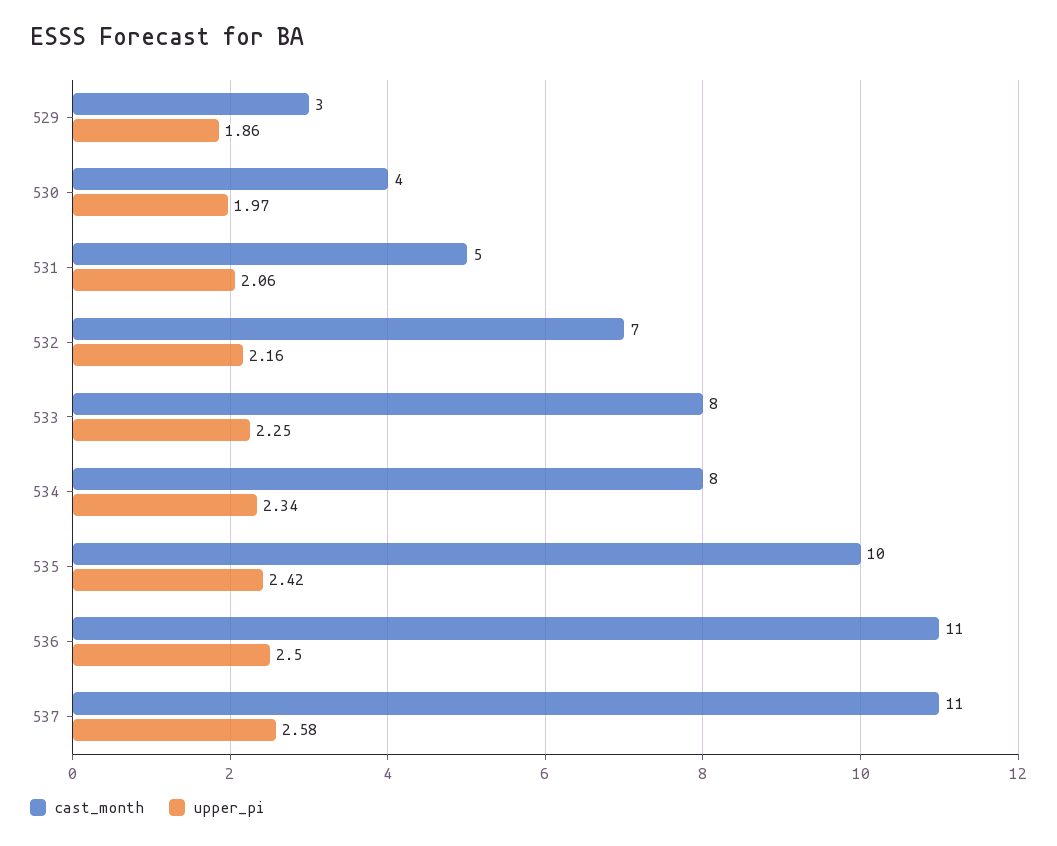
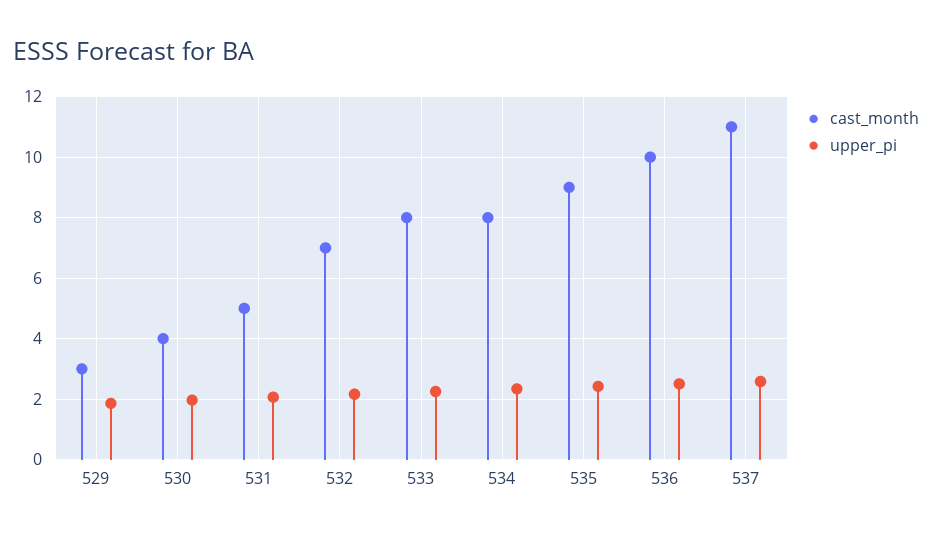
cast_month, 535: 10 -> 9
cast_month, 536: 11 -> 10

